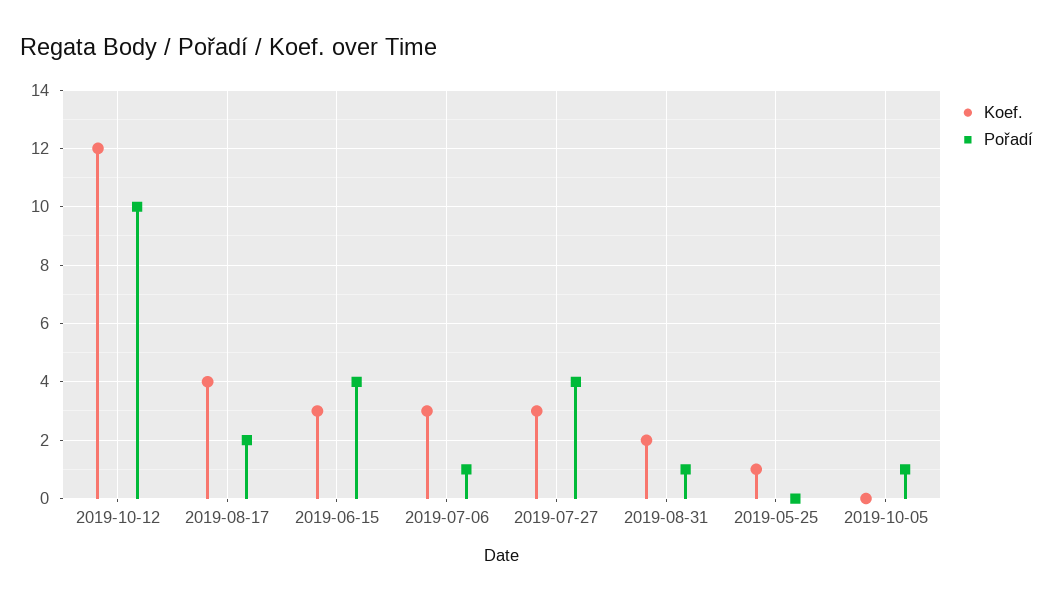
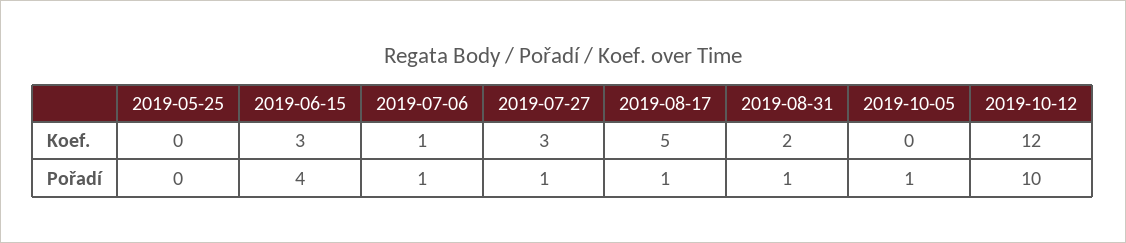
Koef., 2019-08-17: 4 -> 5
Pořadí, 2019-08-17: 2 -> 1
Koef., 2019-07-06: 3 -> 1
Pořadí, 2019-07-27: 4 -> 1
Koef., 2019-05-25: 1 -> 0

